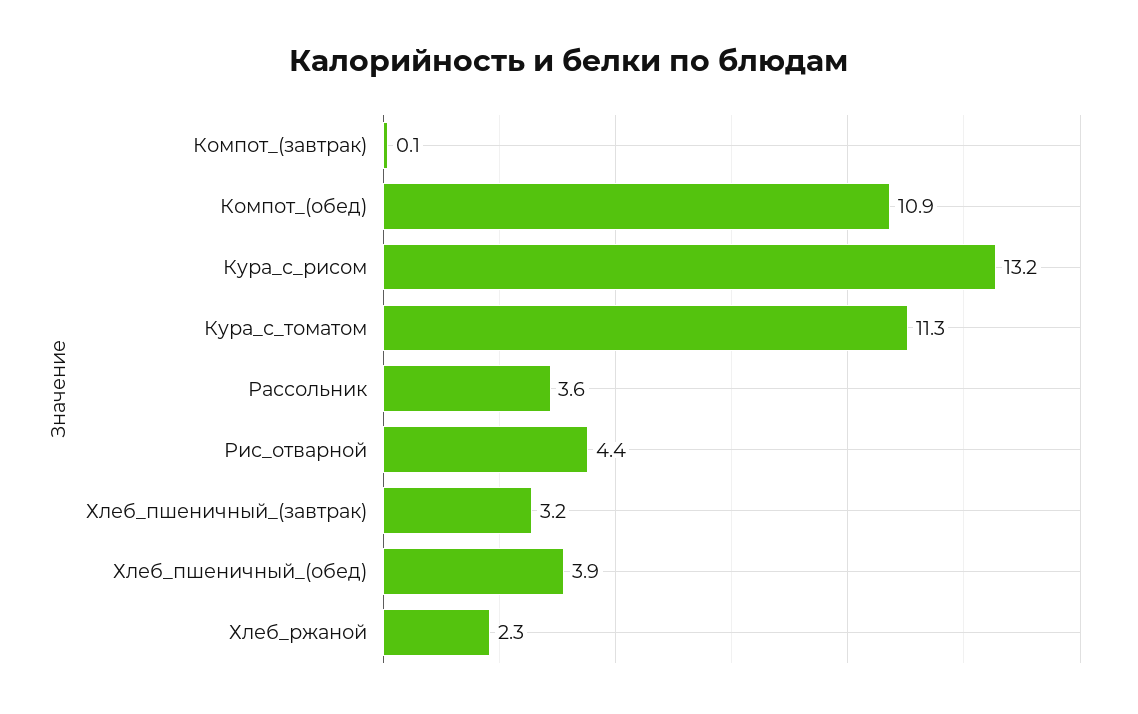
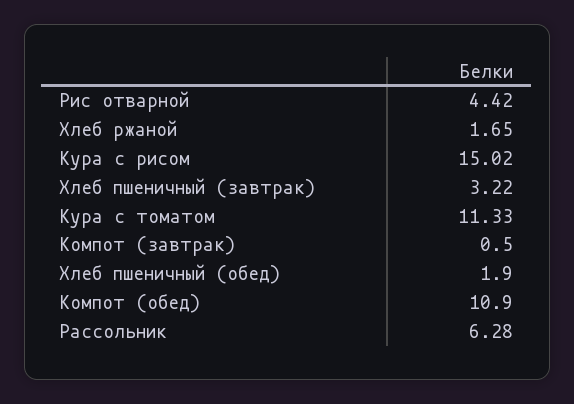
Компот_(завтрак): 0.1 -> 0.5
Кура_с_рисом: 13.2 -> 15.02
Рассольник: 3.6 -> 6.28
Хлеб_пшеничный_(обед): 3.9 -> 1.9
Хлеб_ржаной: 2.3 -> 1.65

